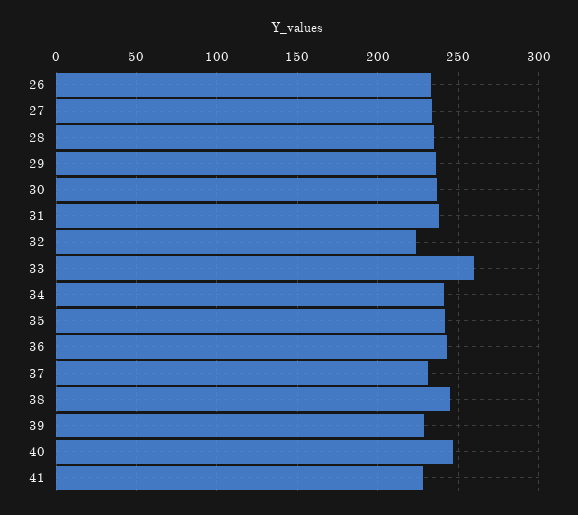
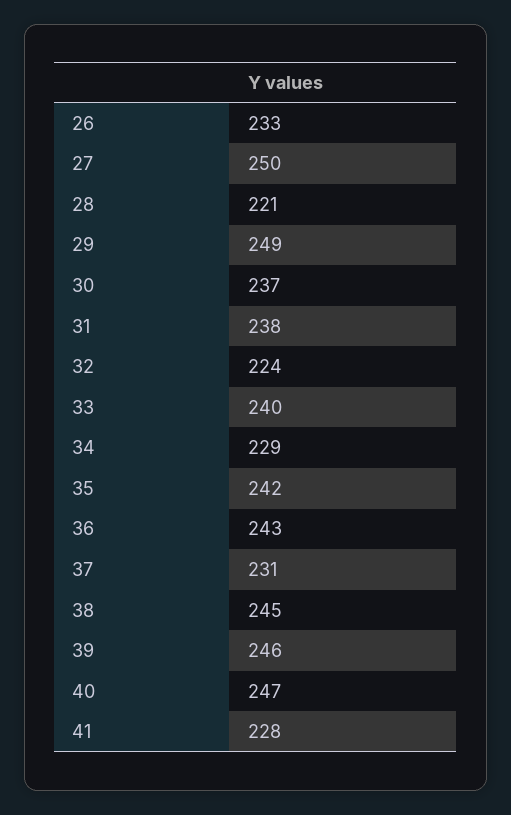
27: 235 -> 250
28: 235 -> 221
29: 235 -> 249
33: 260 -> 240
34: 240 -> 229
39: 230 -> 246

